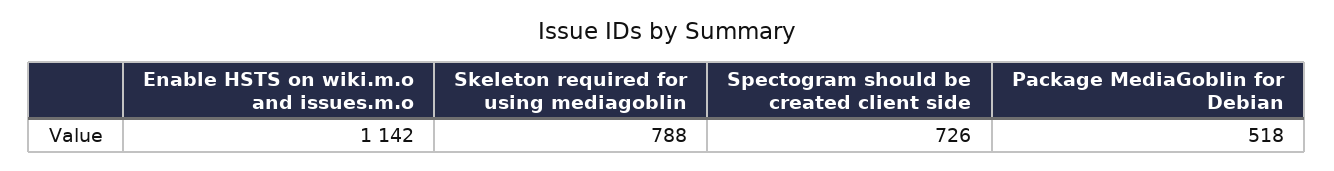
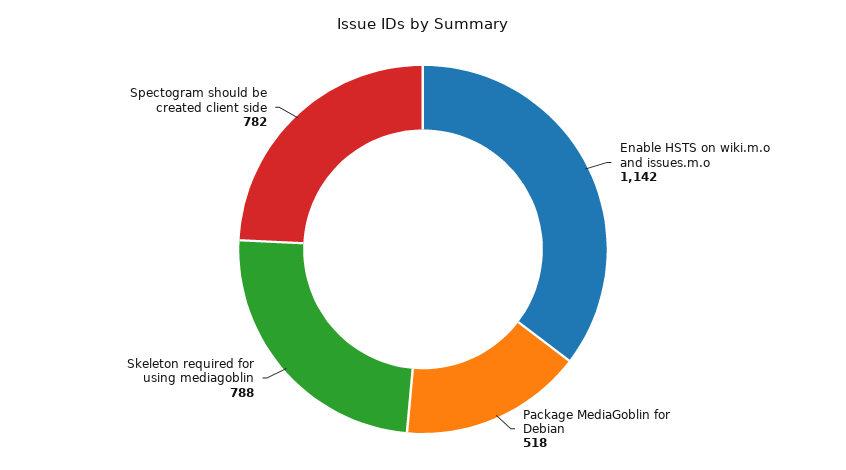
Spectogram should be created client side: 726 -> 782

